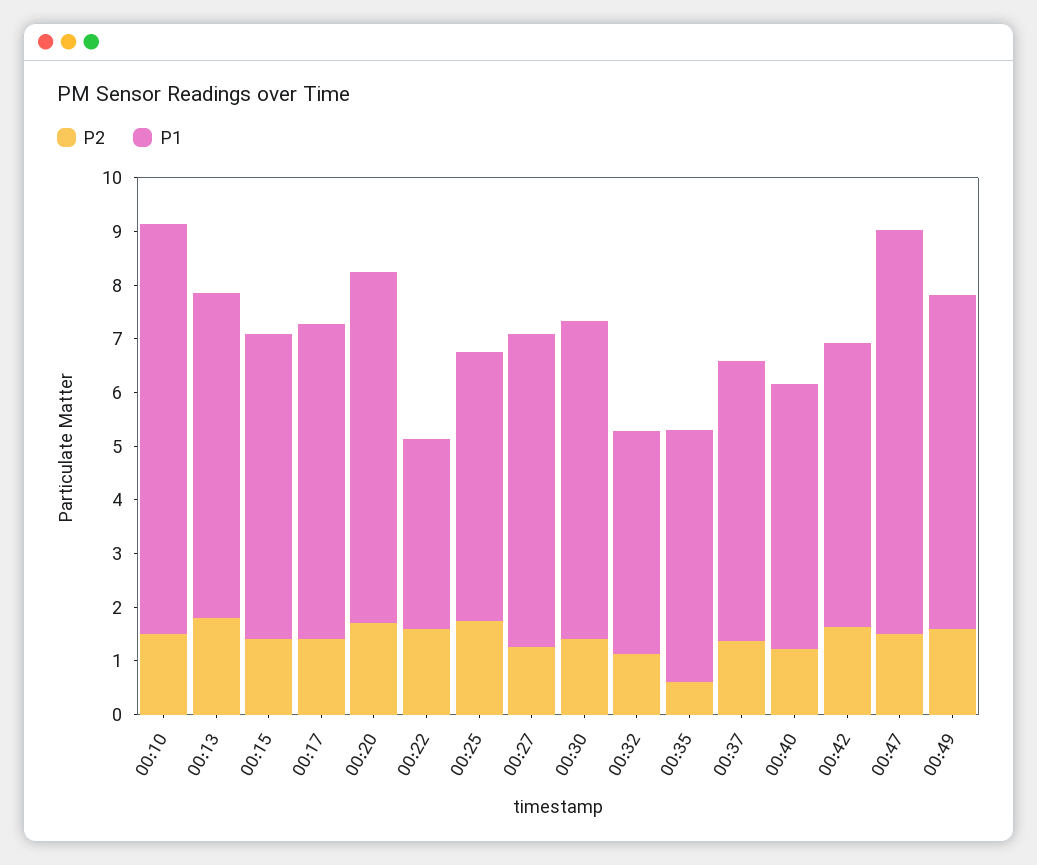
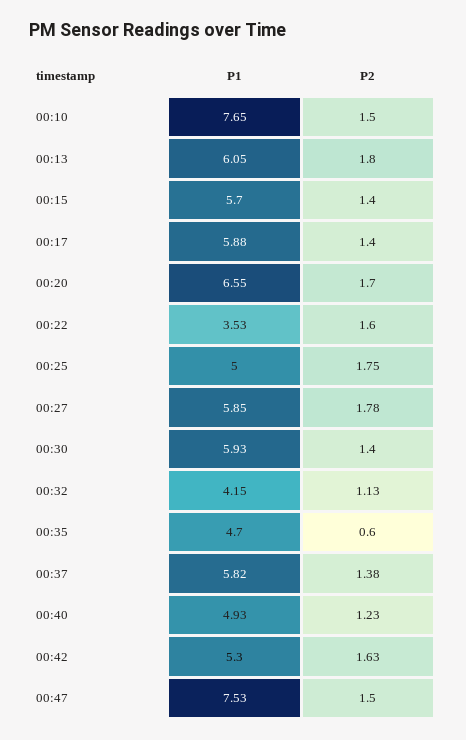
P2, 00:27: 1.2 -> 1.78
P1, 00:37: 5.2 -> 5.82
P2, 00:49: 1.6 -> none
P1, 00:49: 6.2 -> none

